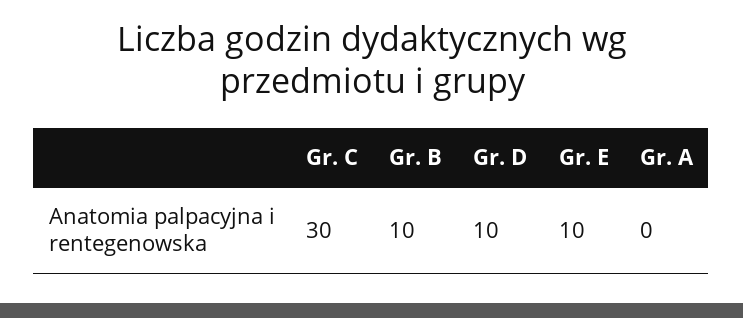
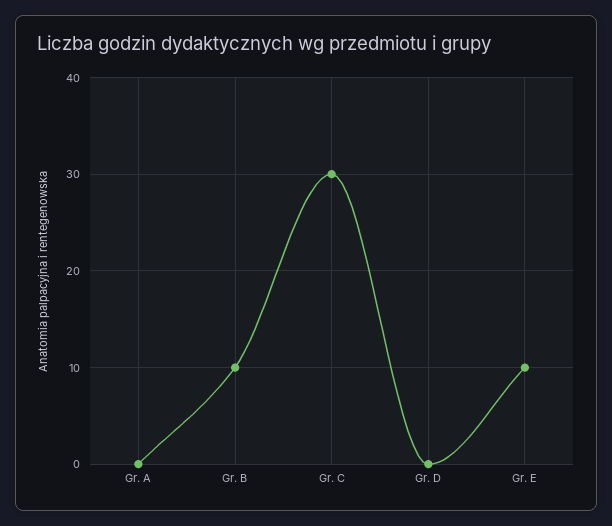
Gr. D: 10 -> 0

